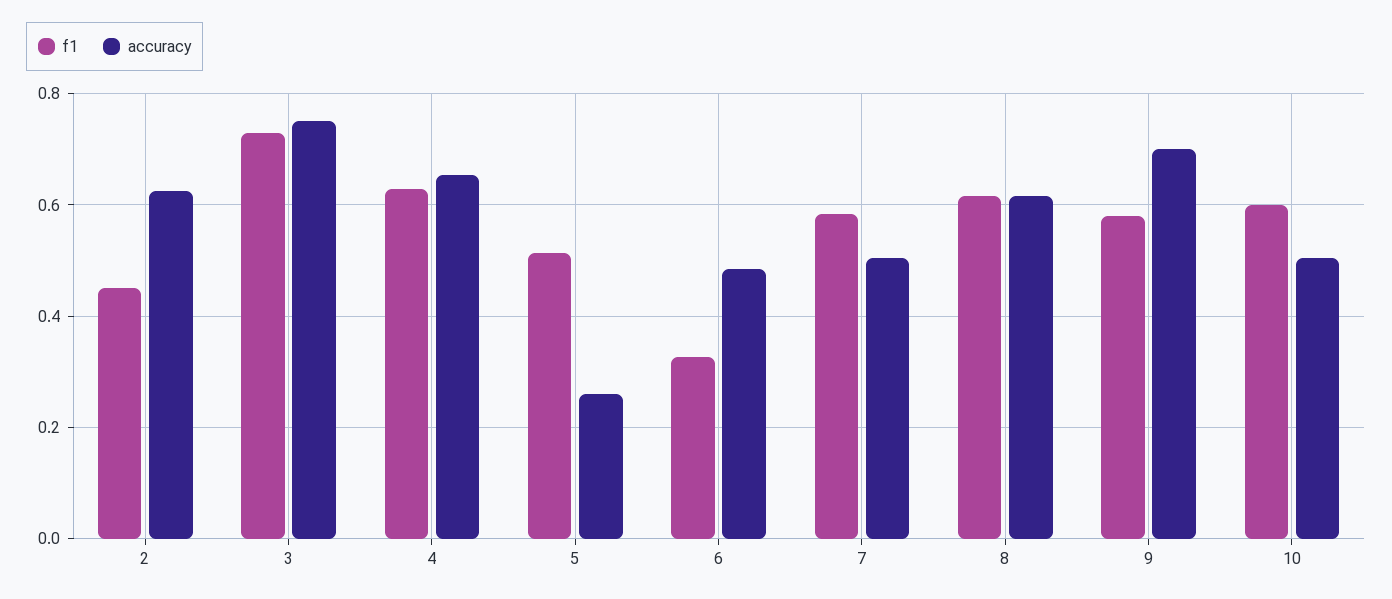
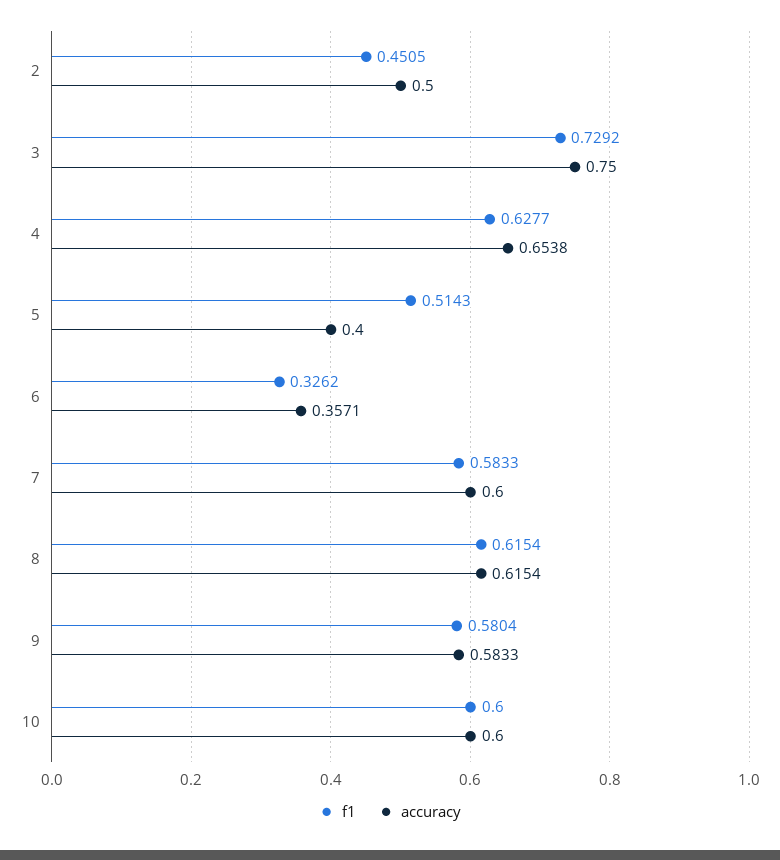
accuracy, 2: 0.62 -> 0.5
accuracy, 5: 0.26 -> 0.4
accuracy, 6: 0.48 -> 0.3571
accuracy, 7: 0.5 -> 0.6
accuracy, 9: 0.7 -> 0.5833
accuracy, 10: 0.5 -> 0.6

